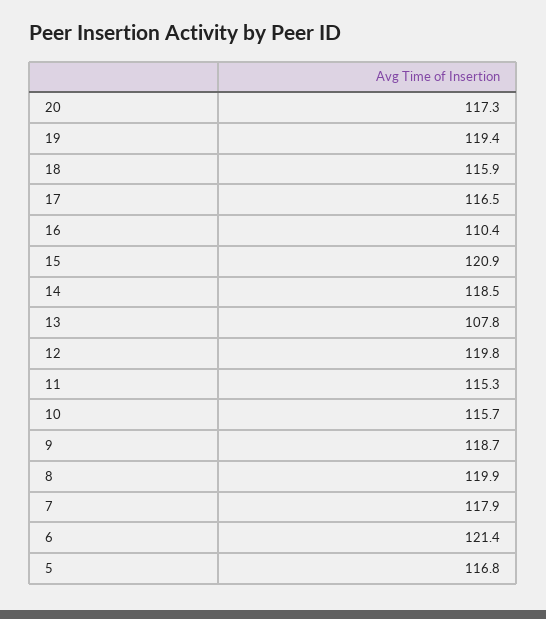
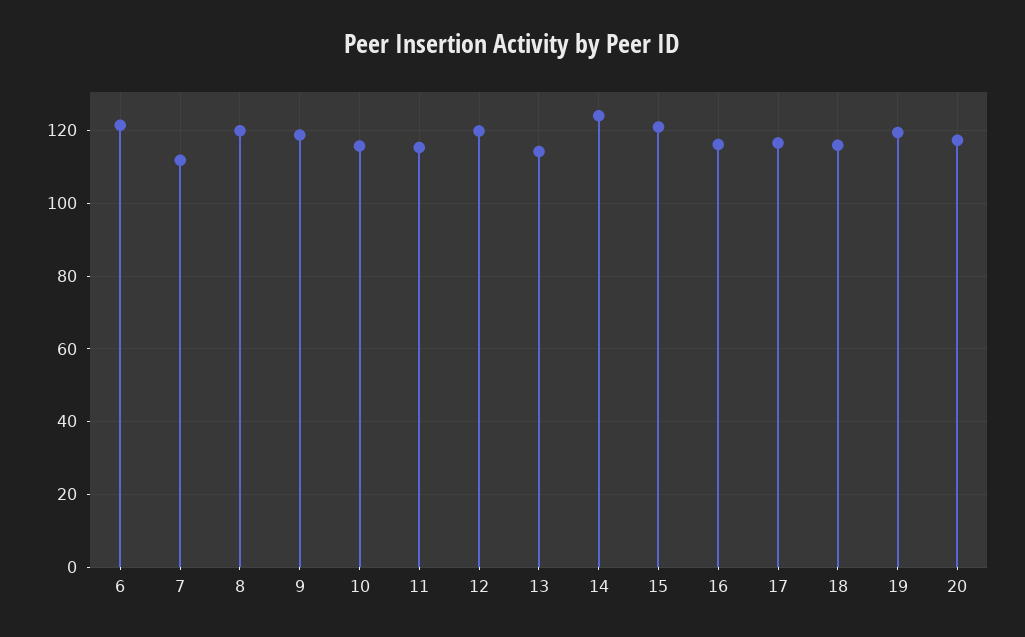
16: 110.4 -> 116
14: 118.5 -> 124
13: 107.8 -> 114
7: 117.9 -> 112
5: 116.8 -> none

